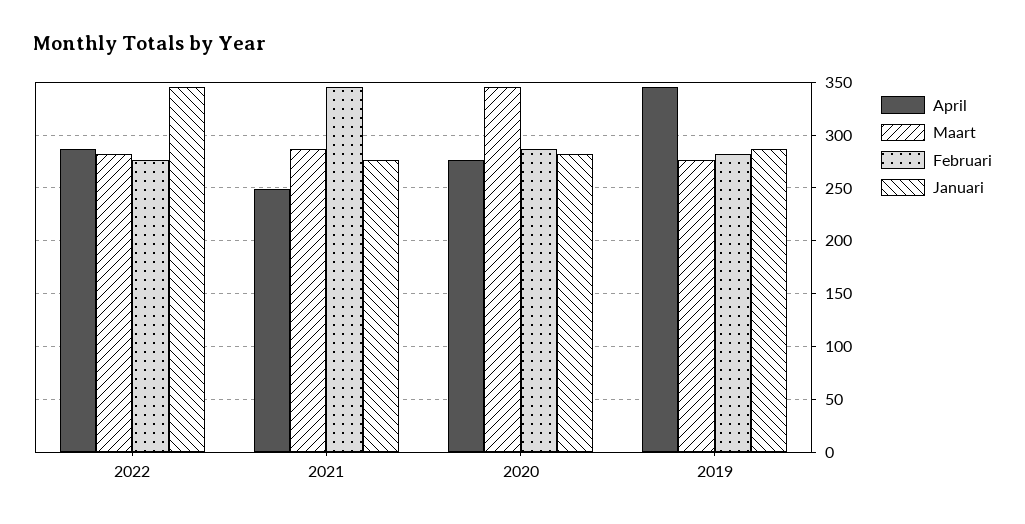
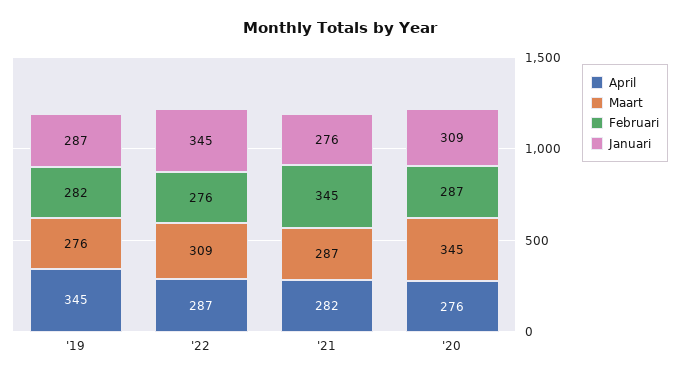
Maart, 2022: 280 -> 309
April, 2021: 250 -> 282
Januari, 2020: 280 -> 309

